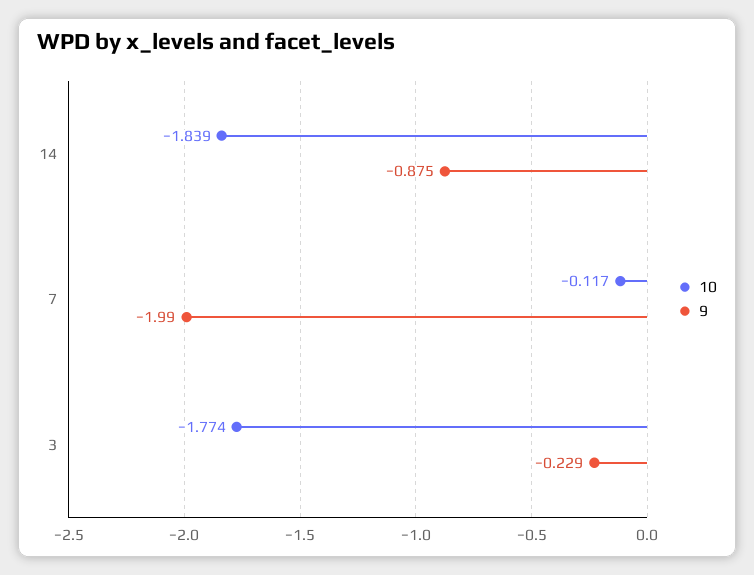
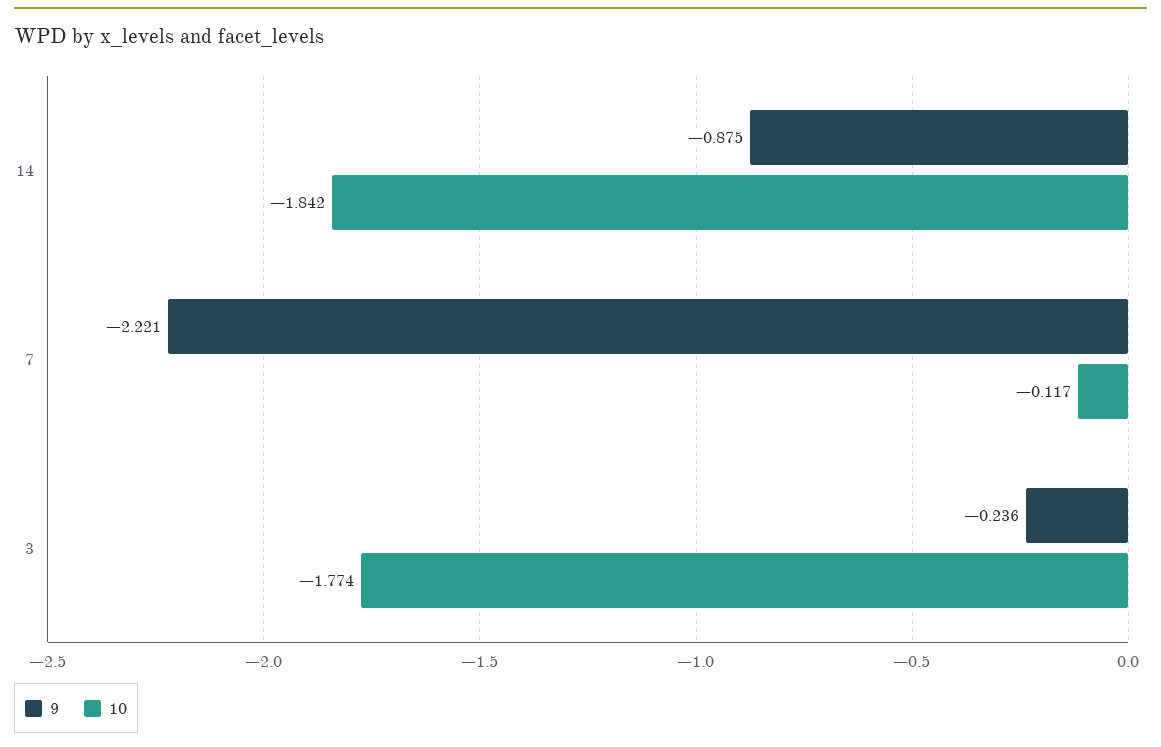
10, 14: -1.839 -> -1.842
9, 7: -1.99 -> -2.221
9, 3: -0.229 -> -0.236

